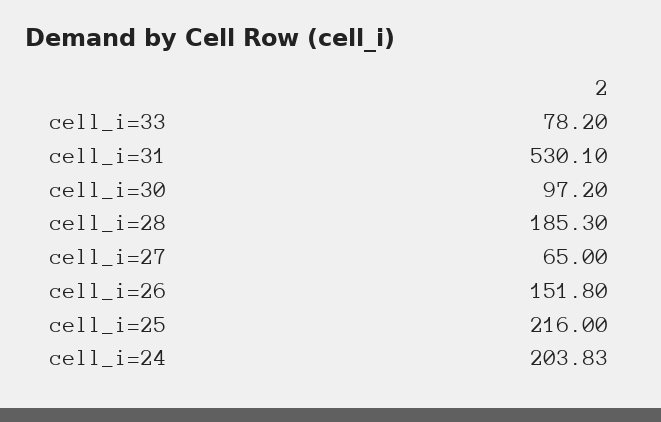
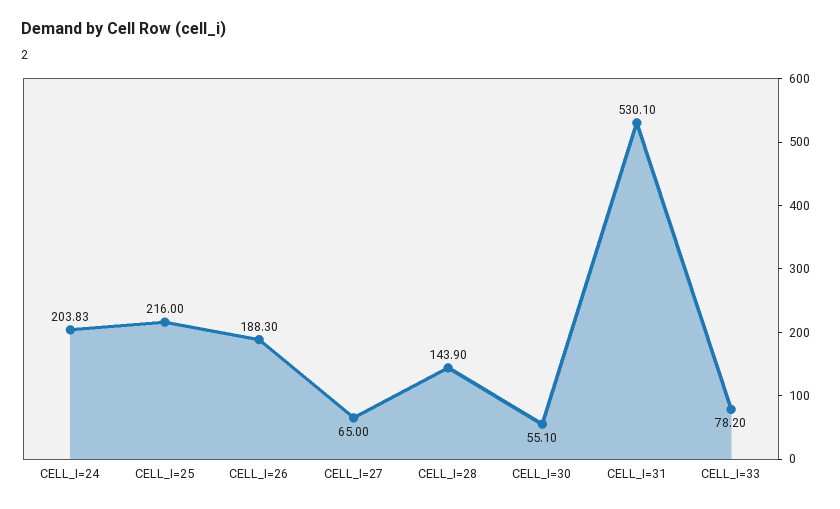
cell_i=30: 97.2 -> 55.1
cell_i=28: 185.3 -> 143.9
cell_i=26: 151.8 -> 188.3

